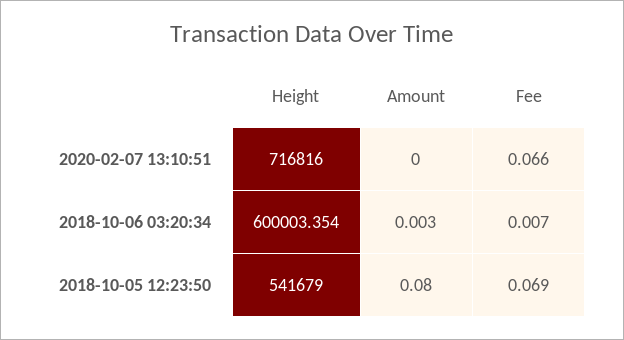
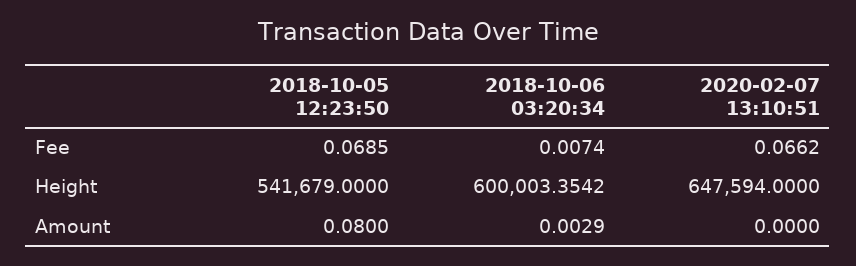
Height, 2020-02-07 13:10:51: 716816 -> 647594

